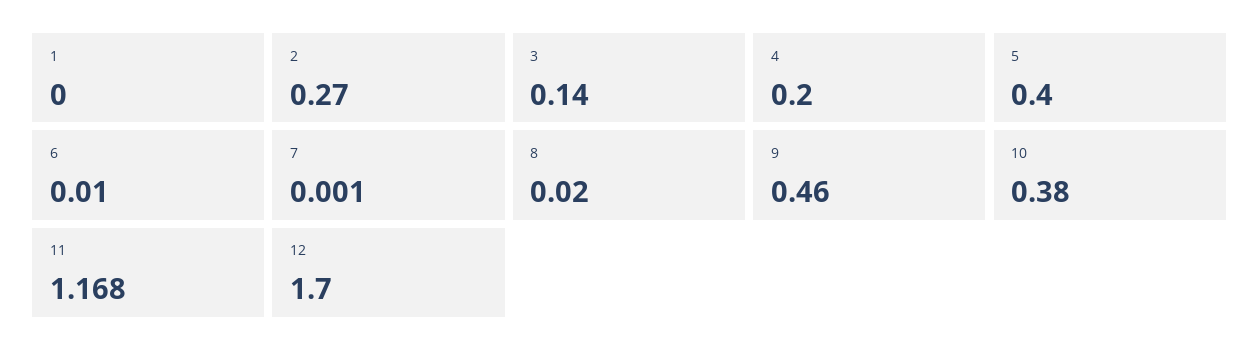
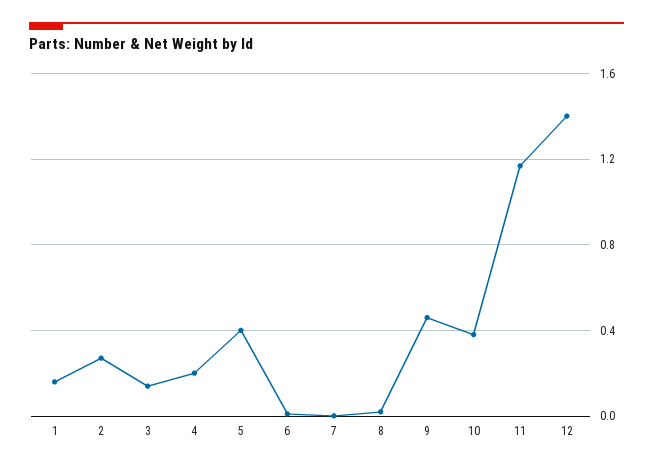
1: 0 -> 0.15
12: 1.7 -> 1.4

